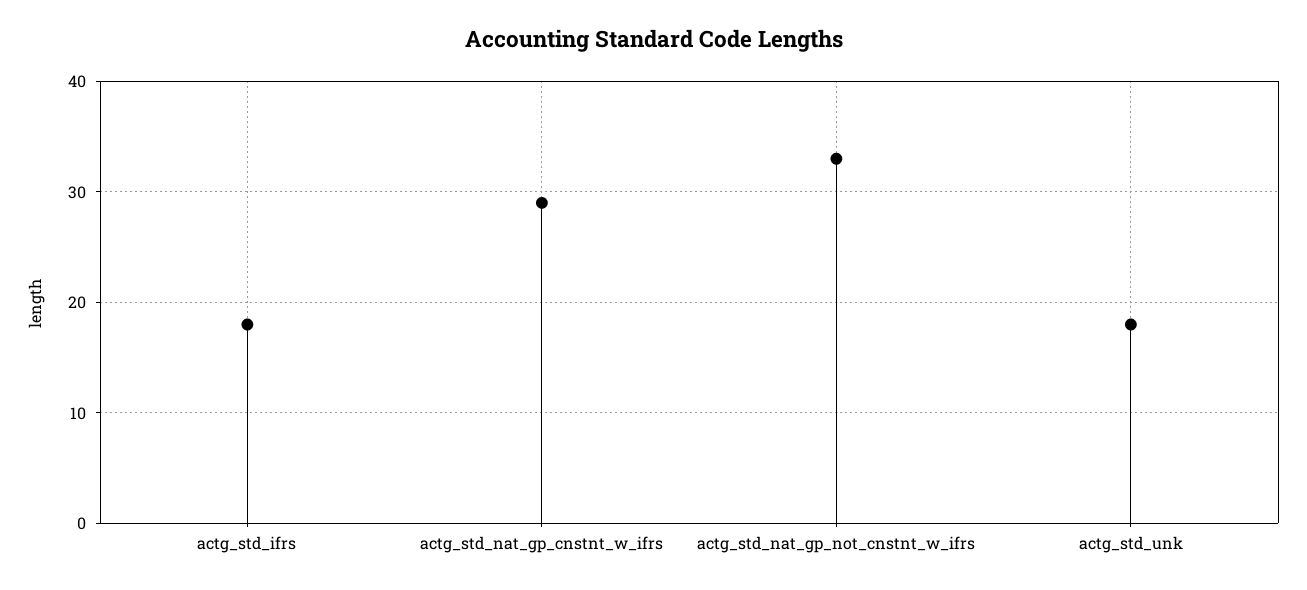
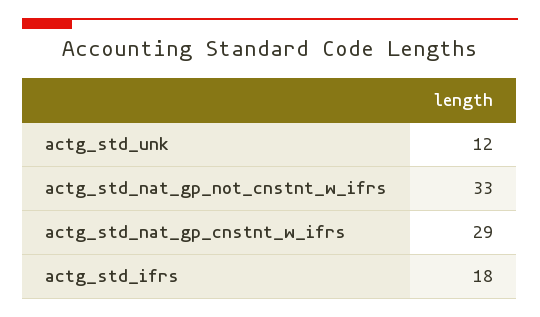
actg_std_unk: 18 -> 12

